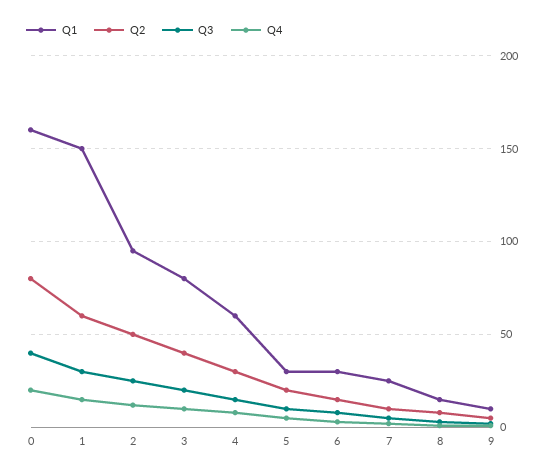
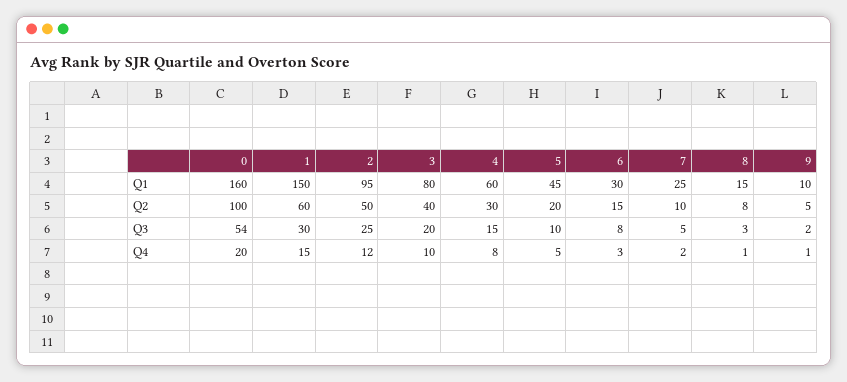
Q2, 0: 80 -> 100
Q3, 0: 40 -> 54
Q1, 5: 30 -> 45

